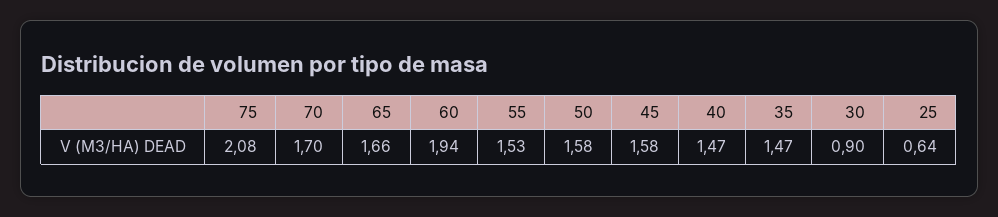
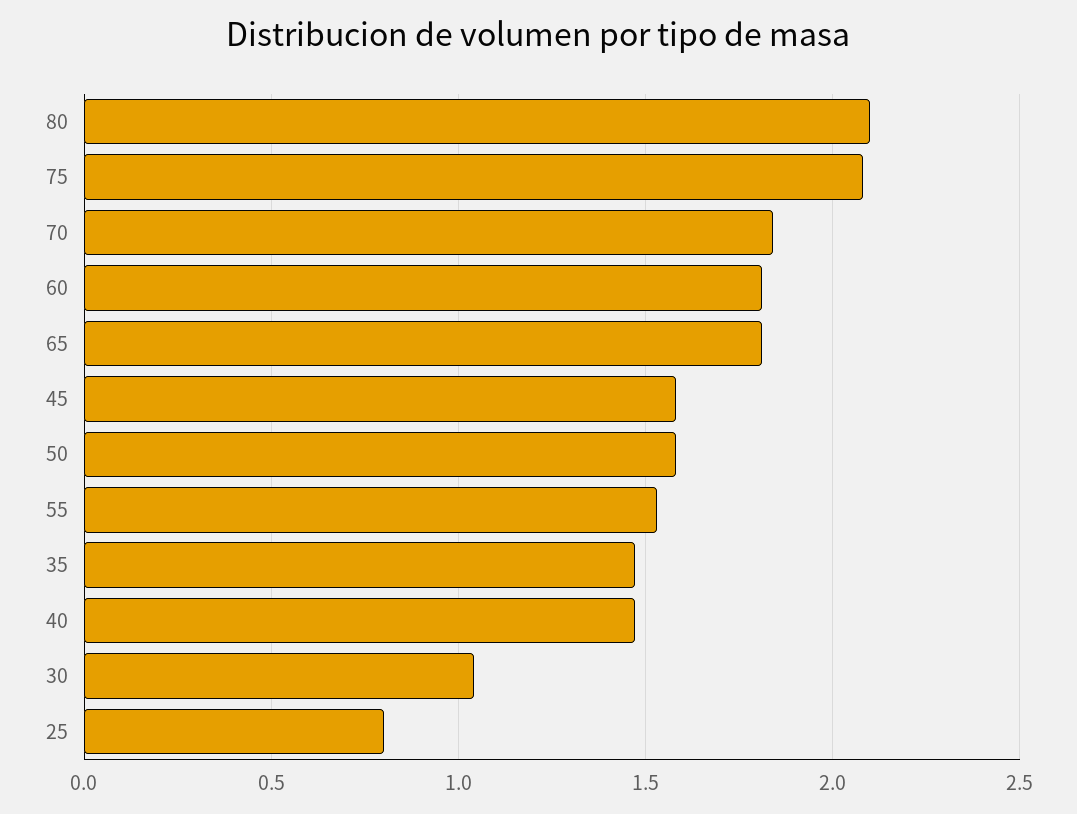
70: 1.7 -> 1.85
65: 1.66 -> 1.8
60: 1.94 -> 1.8
30: 0.9 -> 1.05
25: 0.64 -> 0.8
80: none -> 2.1

